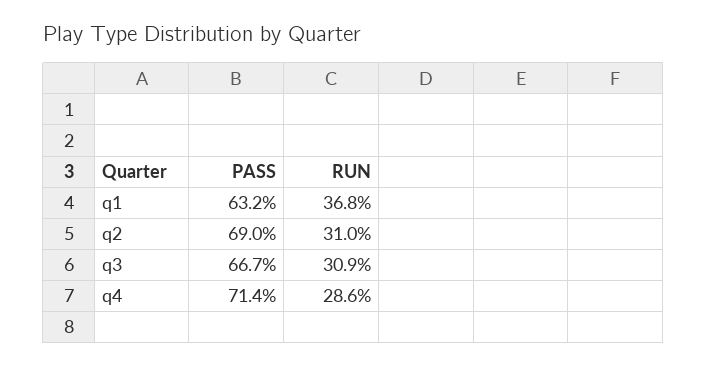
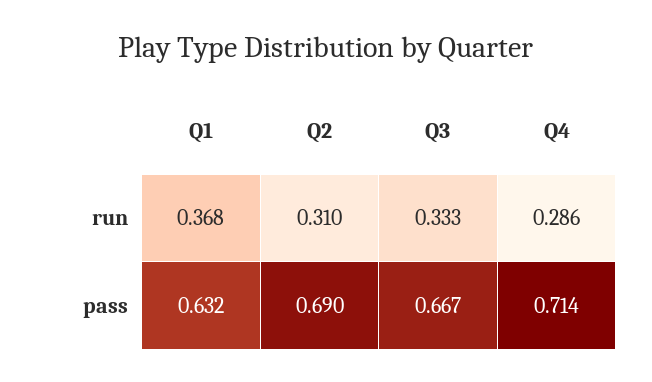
RUN, q3: 0.309 -> 0.333

